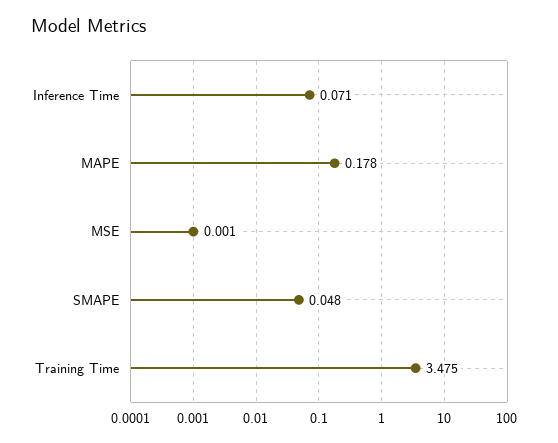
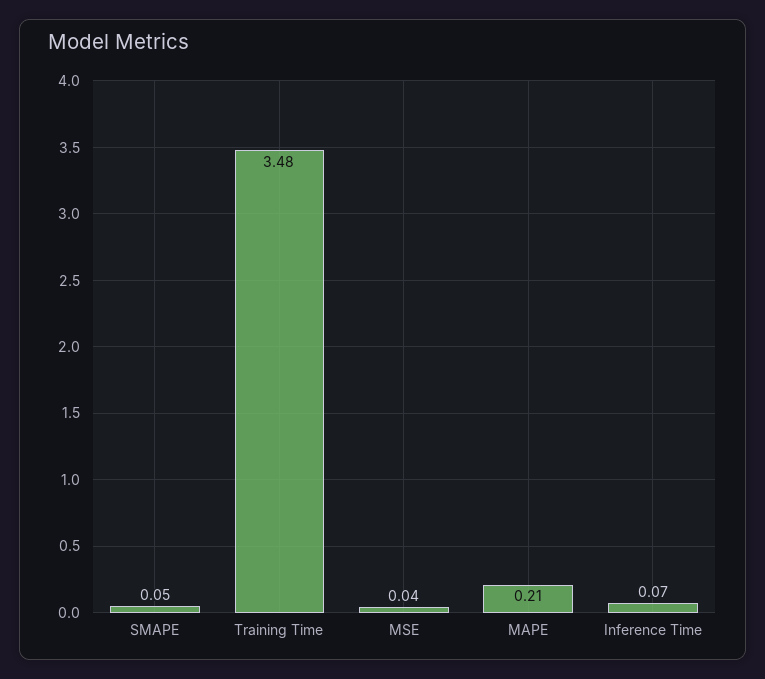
MAPE: 0.178 -> 0.21
MSE: 0.001 -> 0.04

